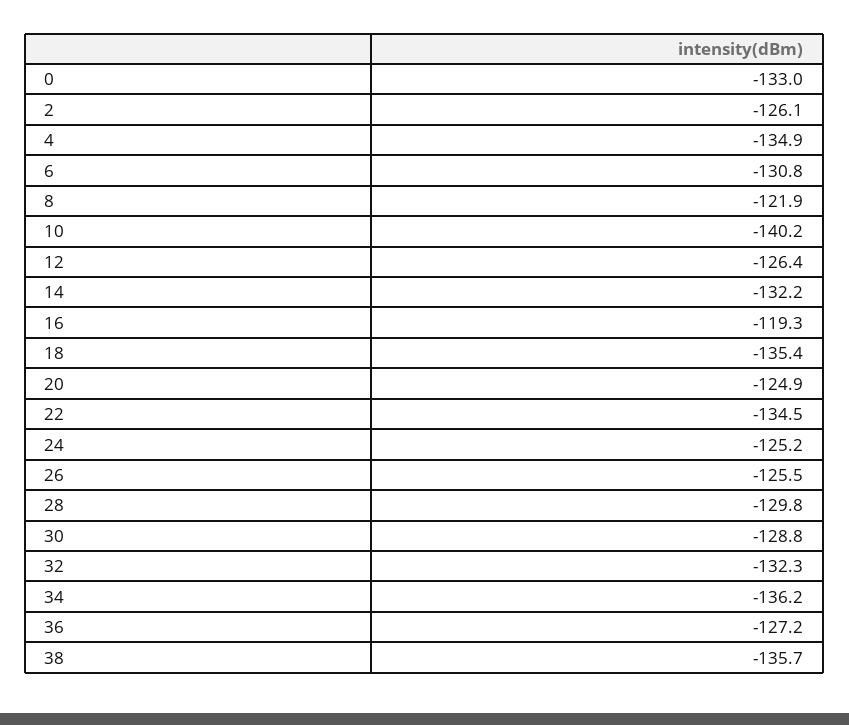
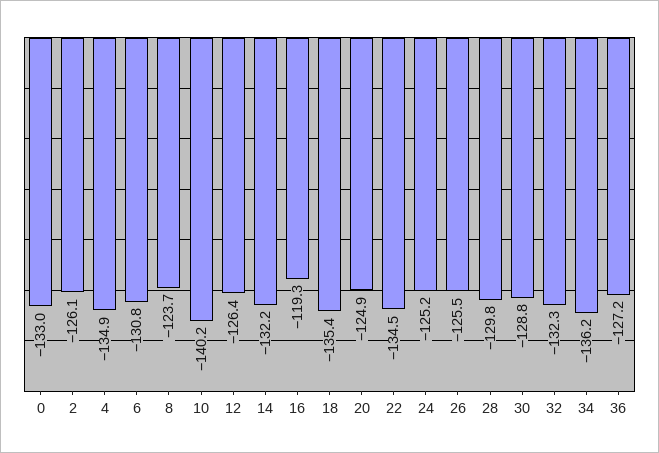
8: -121.9 -> -123.7
38: -135.7 -> none

